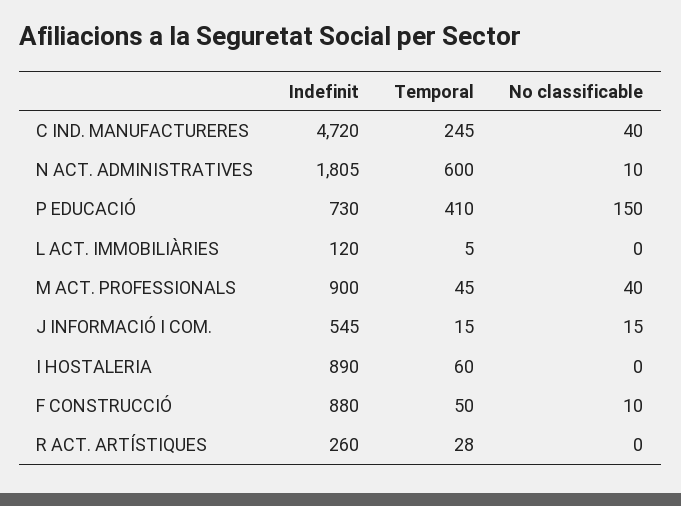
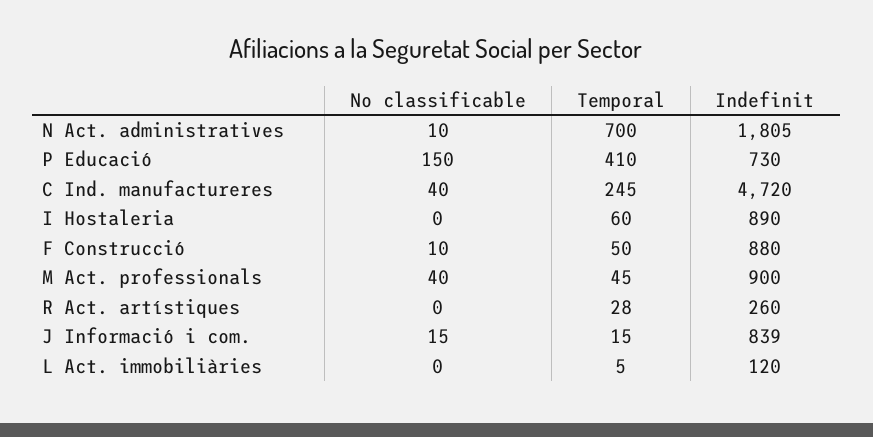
Temporal, N ACT. ADMINISTRATIVES: 600 -> 700
Indefinit, J INFORMACIÓ I COM.: 545 -> 839

